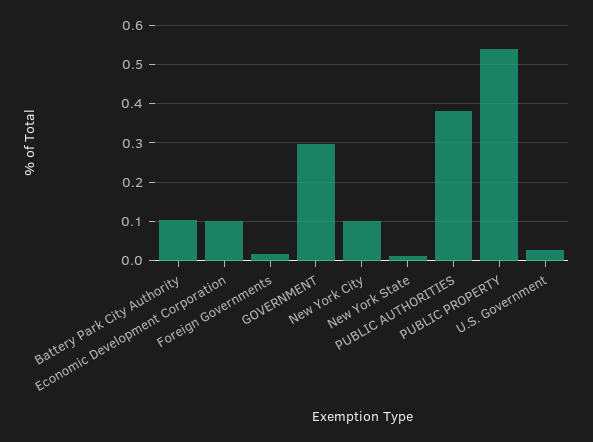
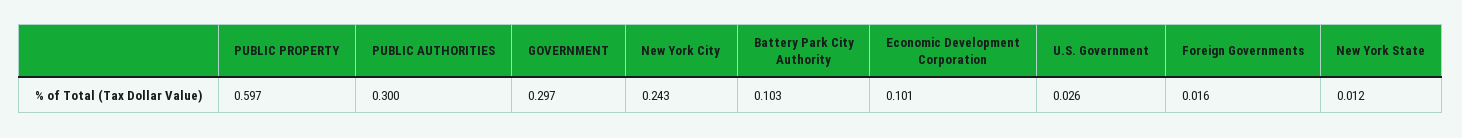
New York City: 0.1 -> 0.243
PUBLIC AUTHORITIES: 0.38 -> 0.3
PUBLIC PROPERTY: 0.54 -> 0.597

